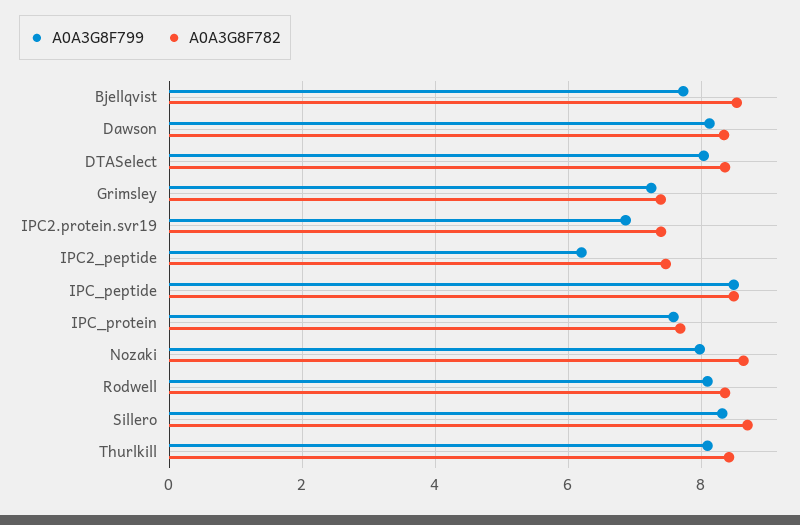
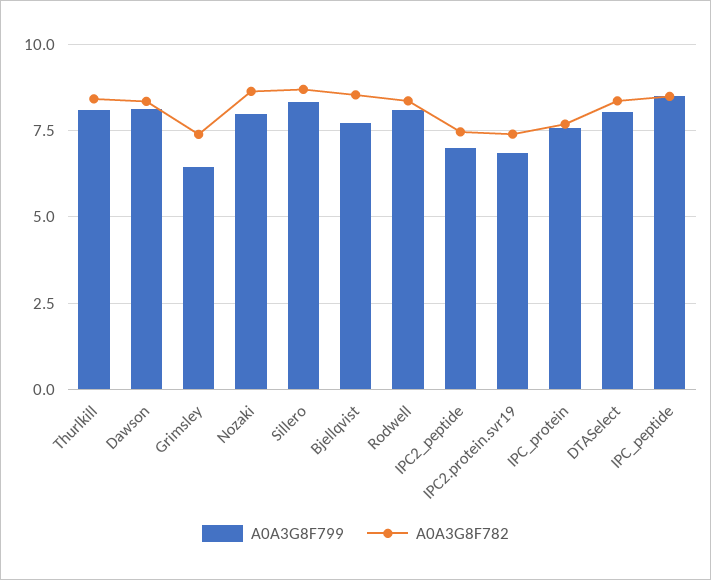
A0A3G8F799, Grimsley: 7.2 -> 6.5
A0A3G8F799, IPC2_peptide: 6.2 -> 7

